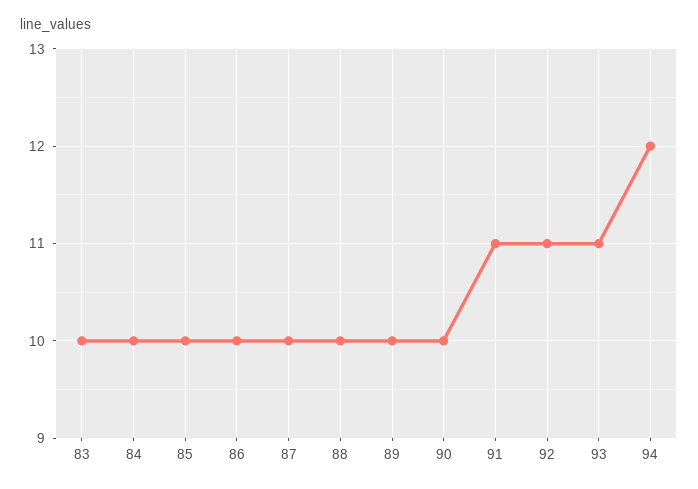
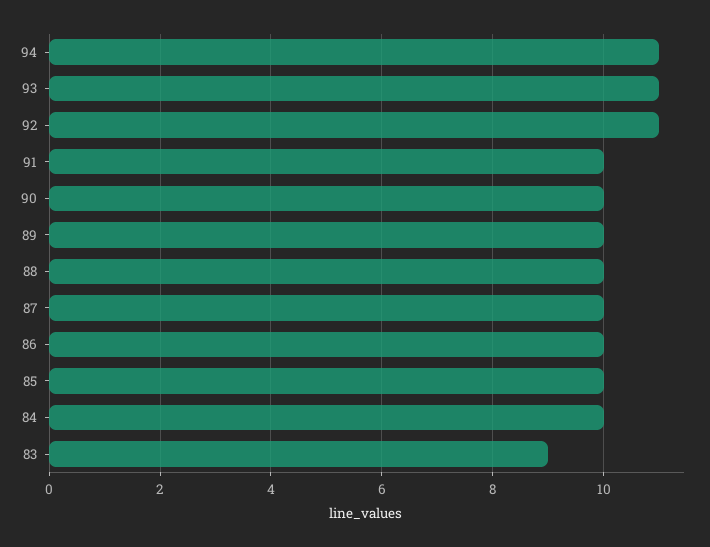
83: 10 -> 9
91: 11 -> 10
94: 12 -> 11

